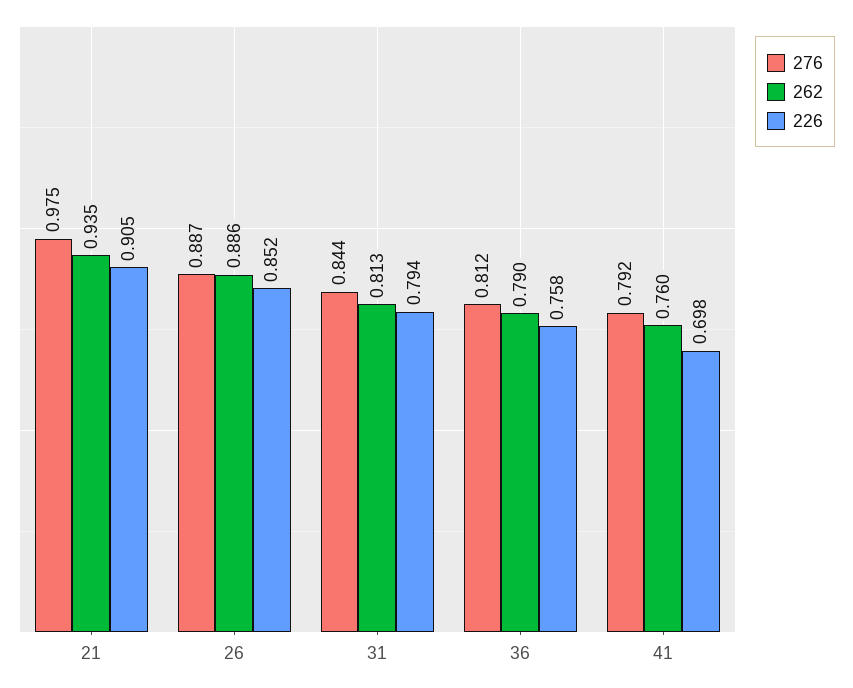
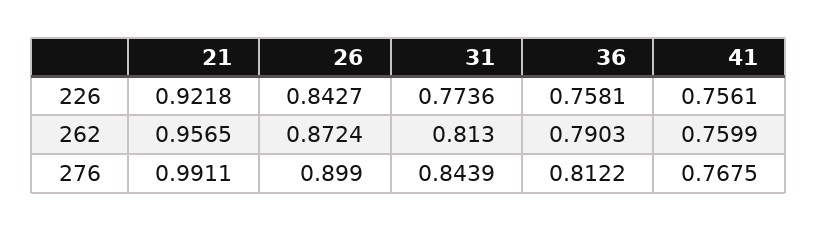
276, 21: 0.975 -> 0.9911
262, 21: 0.935 -> 0.9565
226, 21: 0.905 -> 0.9218
276, 26: 0.887 -> 0.899
262, 26: 0.886 -> 0.8724
226, 26: 0.852 -> 0.8427
226, 31: 0.794 -> 0.7736
276, 41: 0.792 -> 0.7675
226, 41: 0.698 -> 0.7561

